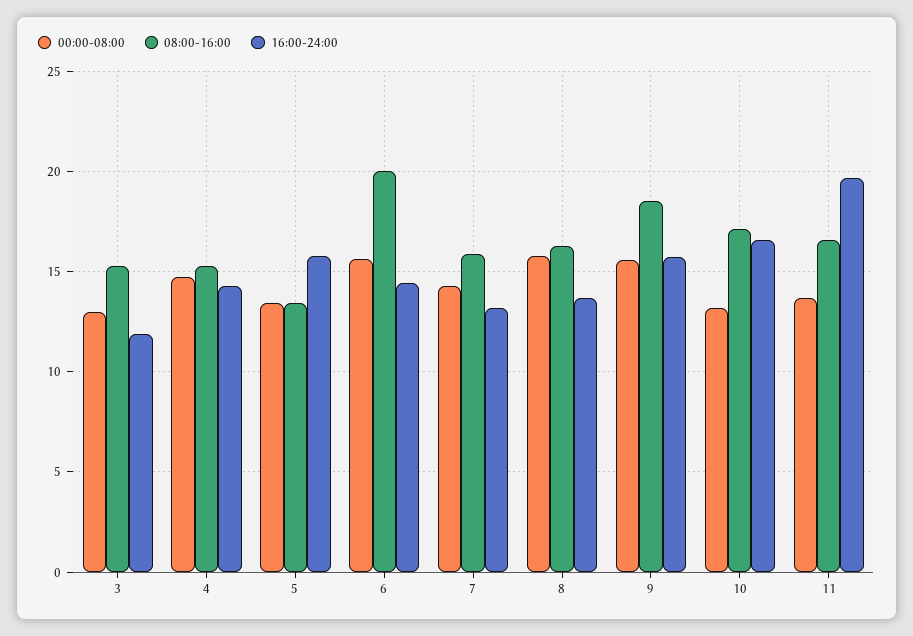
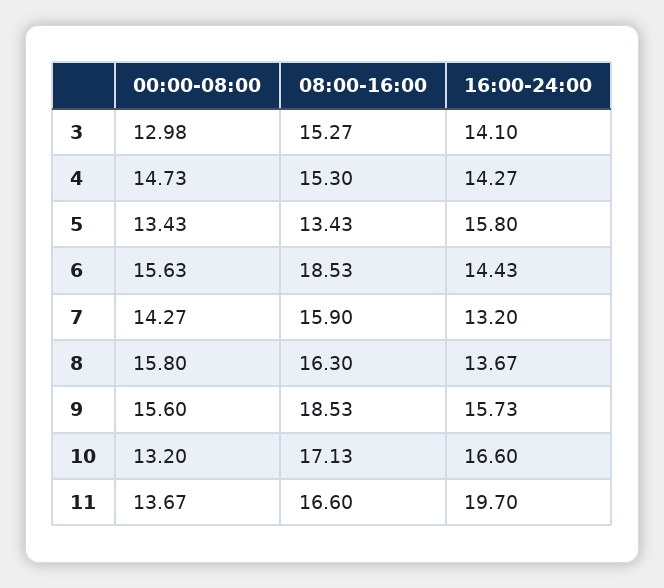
16:00-24:00, 3: 12 -> 14.1
08:00-16:00, 6: 20 -> 18.53

